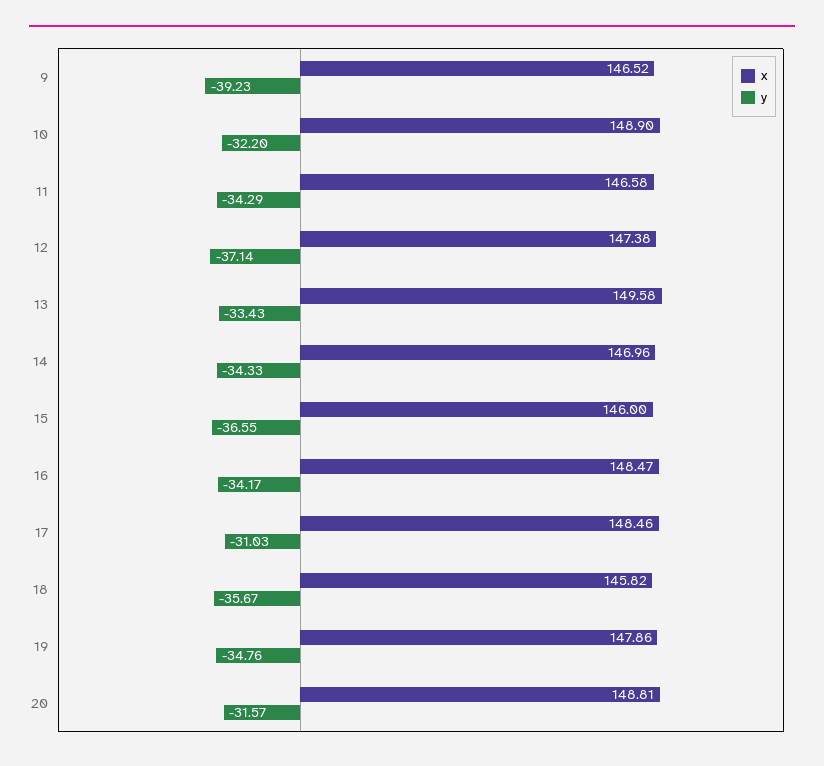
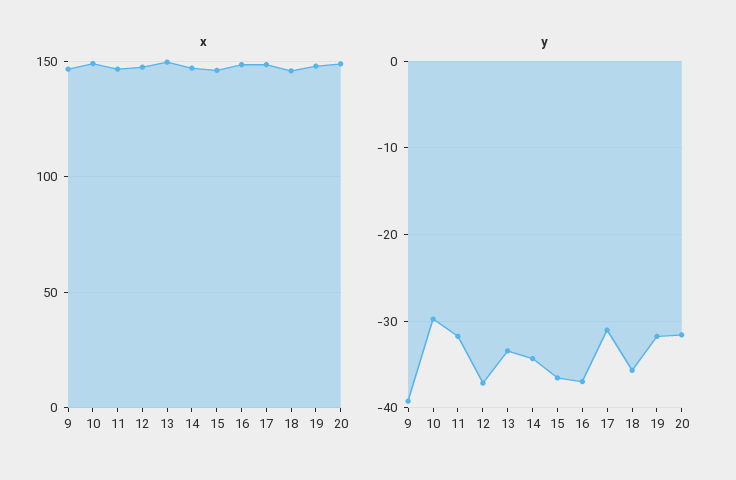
y, 10: -32.2 -> -30
y, 11: -34.29 -> -32
y, 16: -34.17 -> -37
y, 19: -34.76 -> -32

